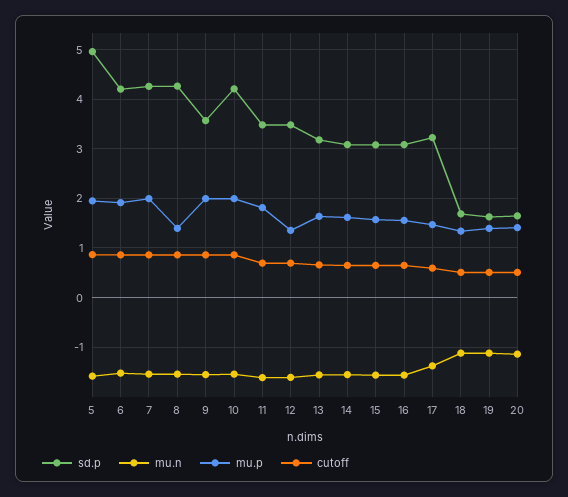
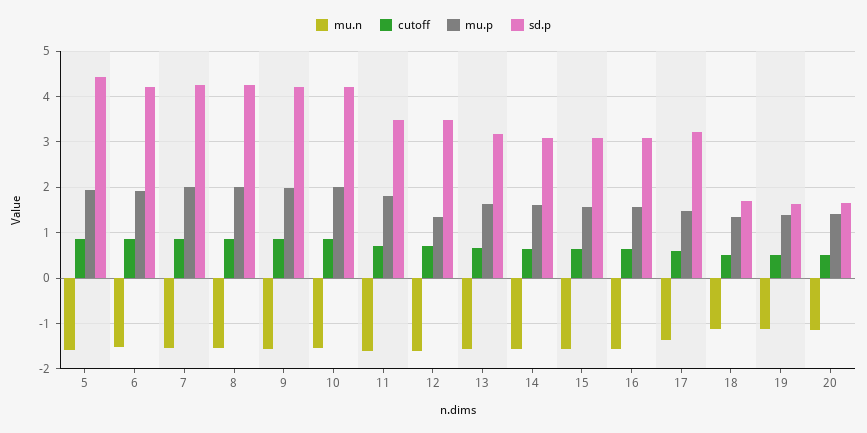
sd.p, 5: 5 -> 4.4
mu.p, 8: 1.4 -> 2
sd.p, 9: 3.6 -> 4.2

